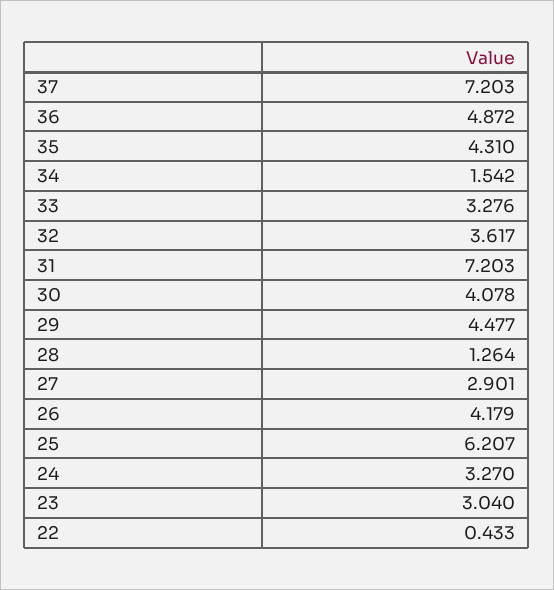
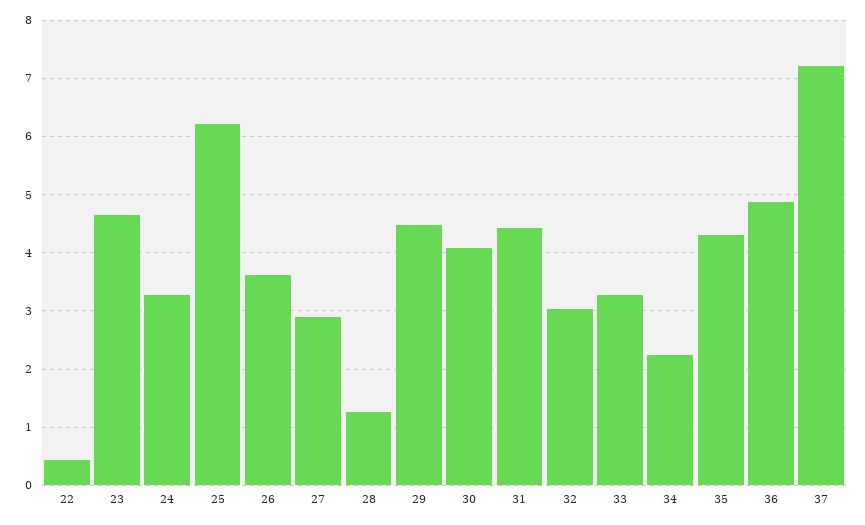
34: 1.542 -> 2.2
32: 3.617 -> 3
31: 7.203 -> 4.4
26: 4.179 -> 3.6
23: 3.04 -> 4.6

